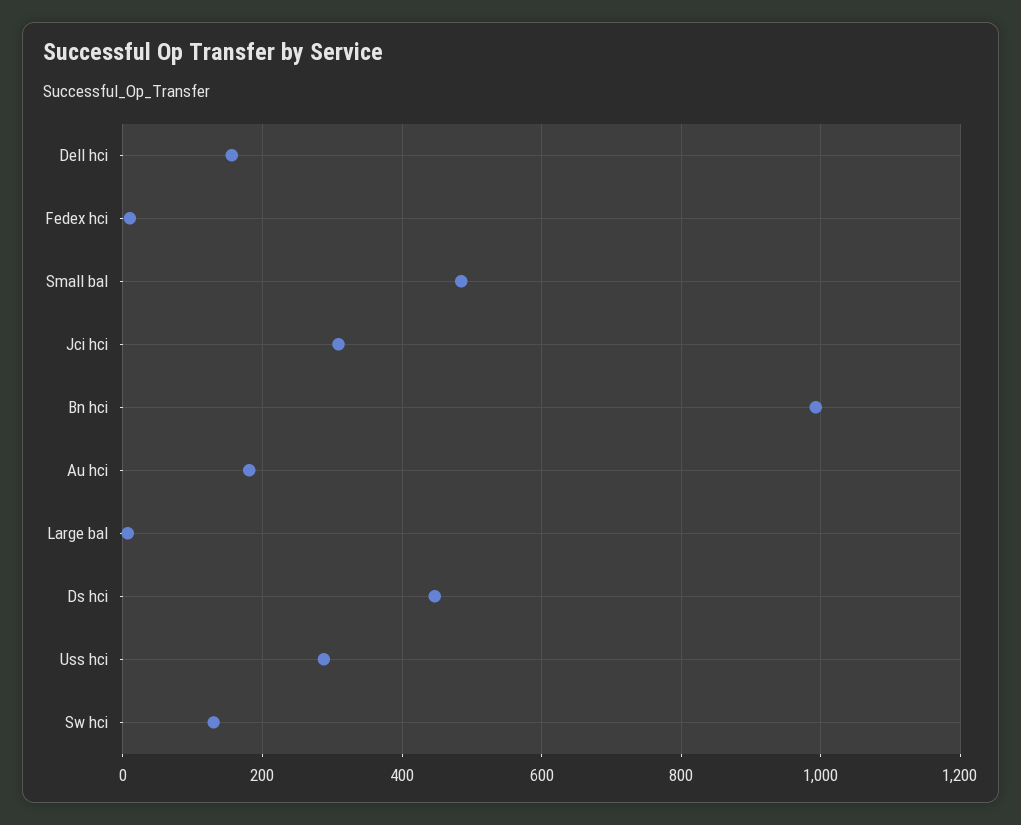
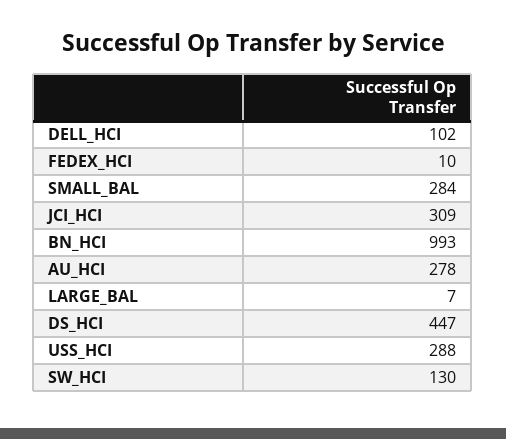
Dell hci: 160 -> 102
Small bal: 480 -> 284
Au hci: 180 -> 278

